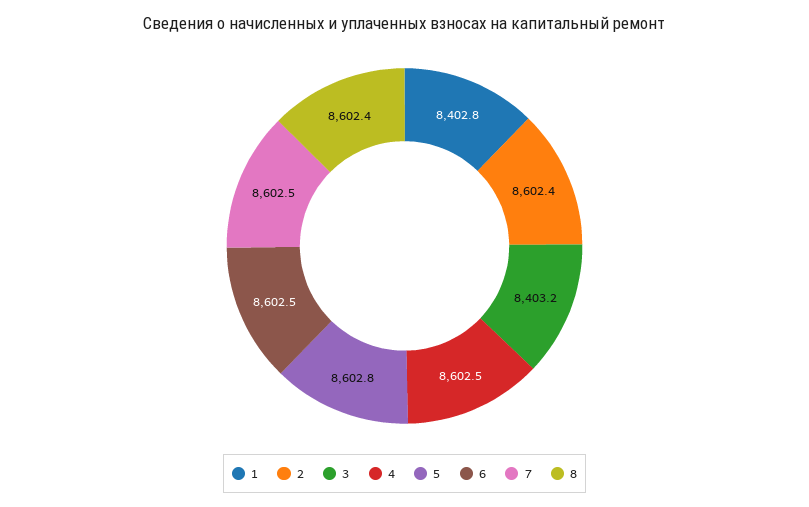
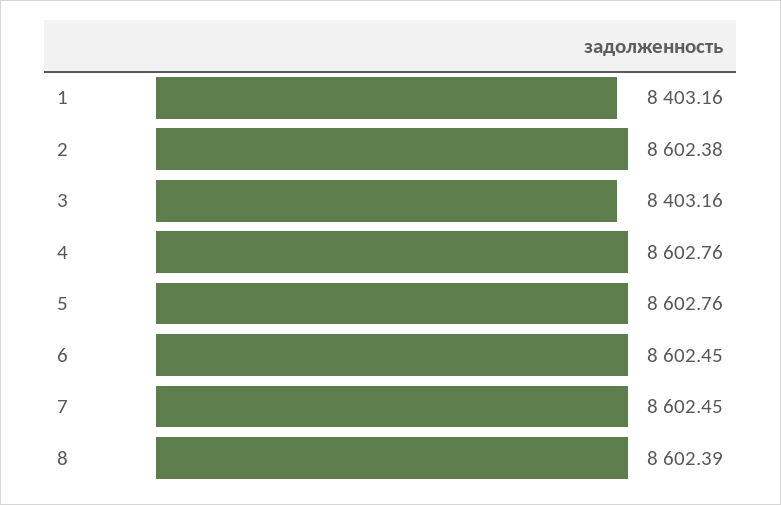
1: 8402.8 -> 8403.16
4: 8602.5 -> 8602.76

